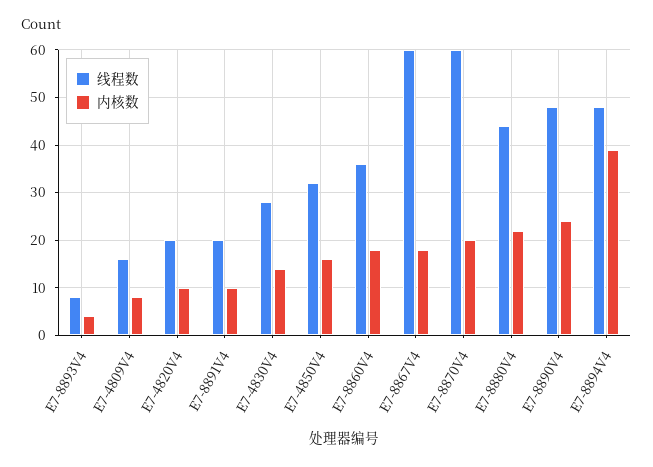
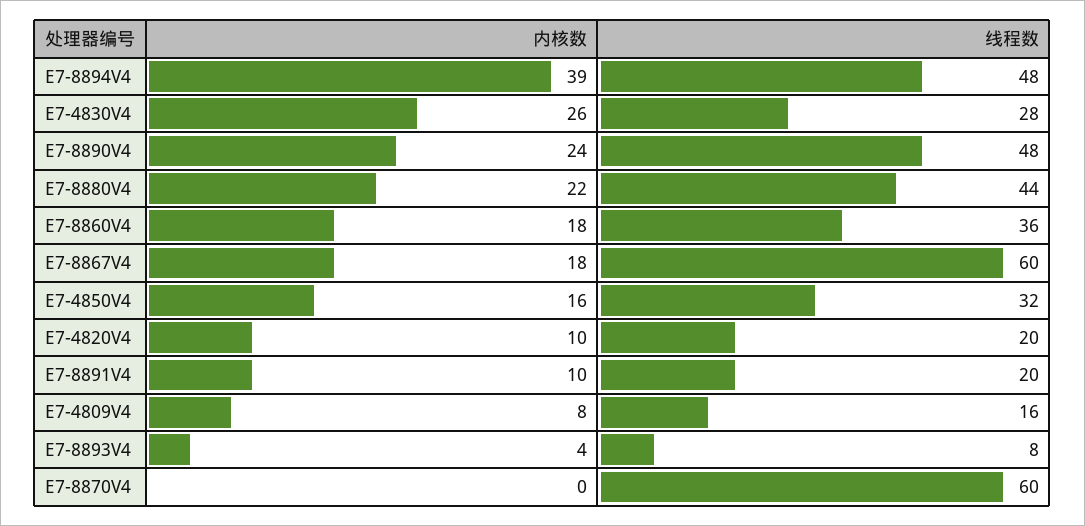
内核数, E7-4830V4: 15 -> 26
内核数, E7-8870V4: 20 -> 0

